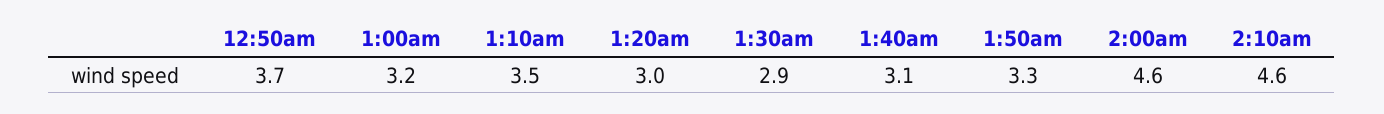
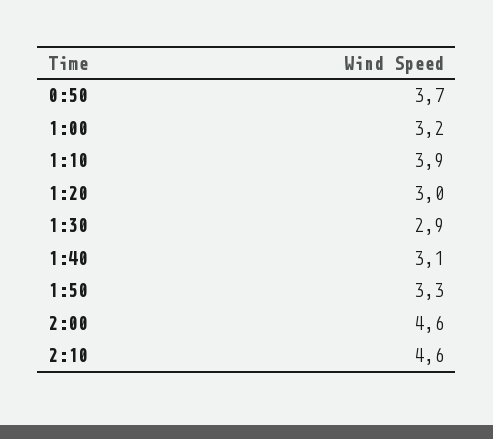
1:10am: 3.5 -> 3.9

